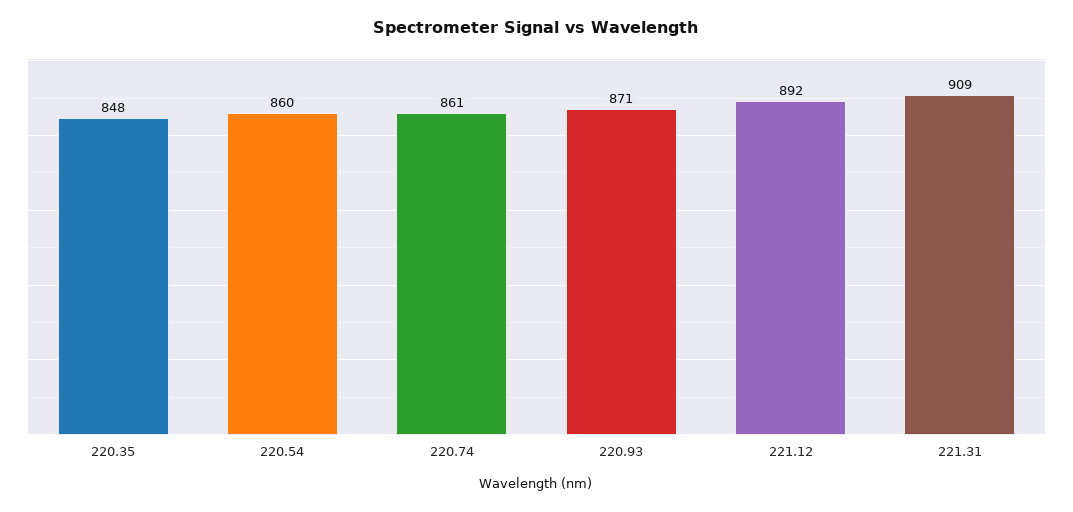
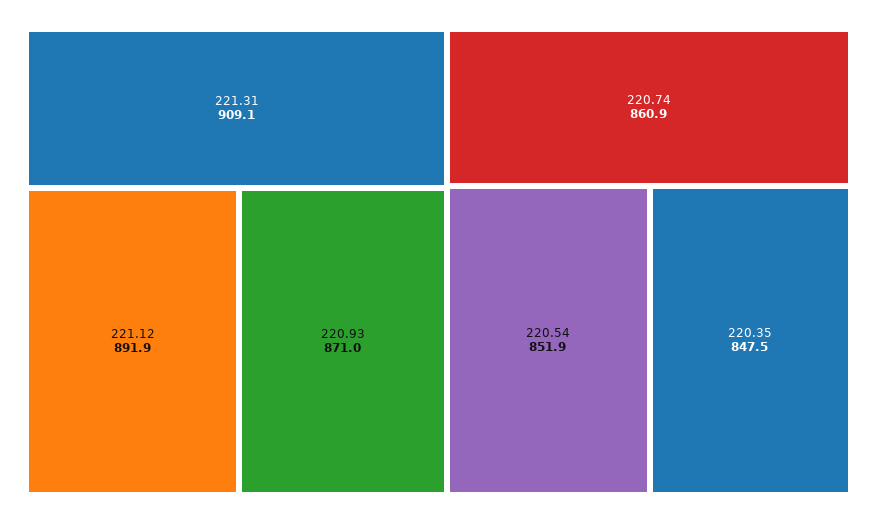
220.54: 860 -> 851.9

